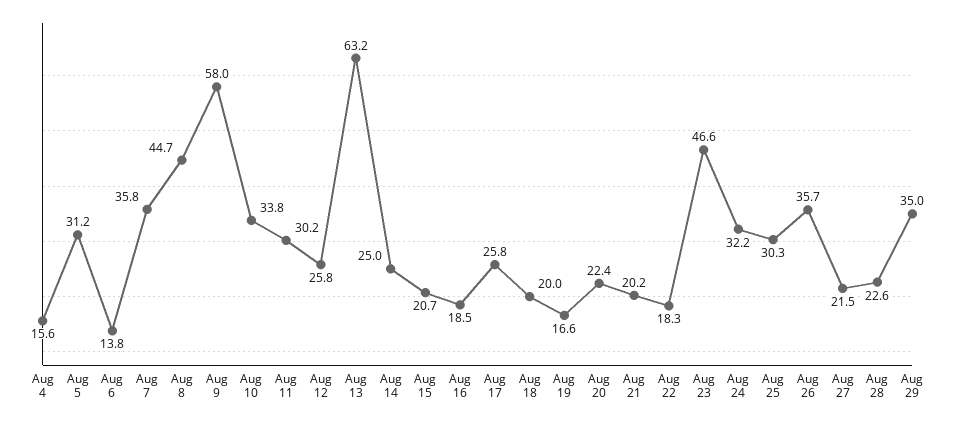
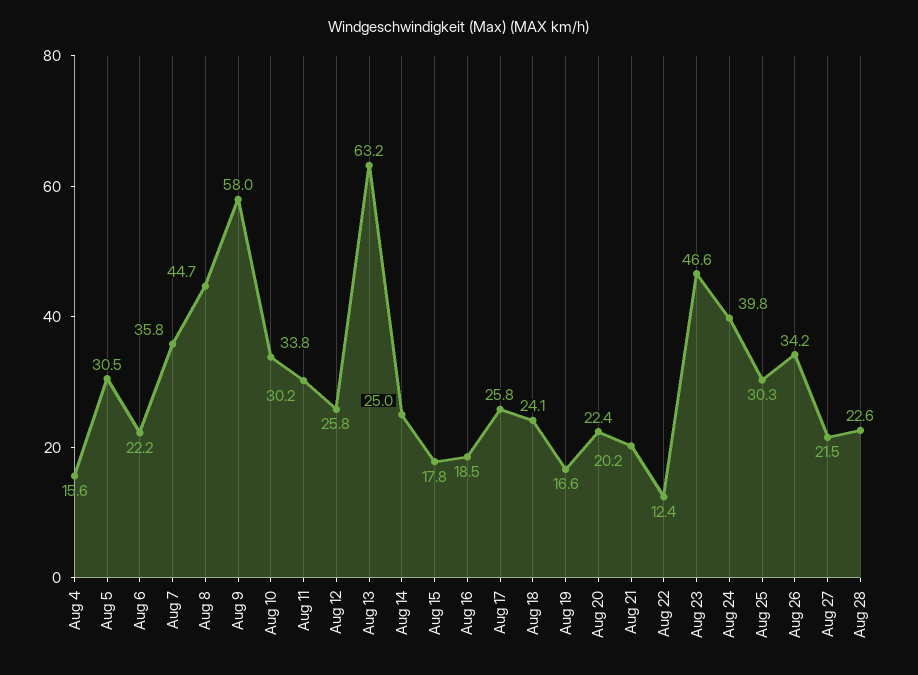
Aug 5: 31.2 -> 30.5
Aug 6: 13.8 -> 22.2
Aug 15: 20.7 -> 17.8
Aug 18: 20 -> 24.1
Aug 22: 18.3 -> 12.4
Aug 24: 32.2 -> 39.8
Aug 26: 35.7 -> 34.2
Aug 29: 35 -> none

